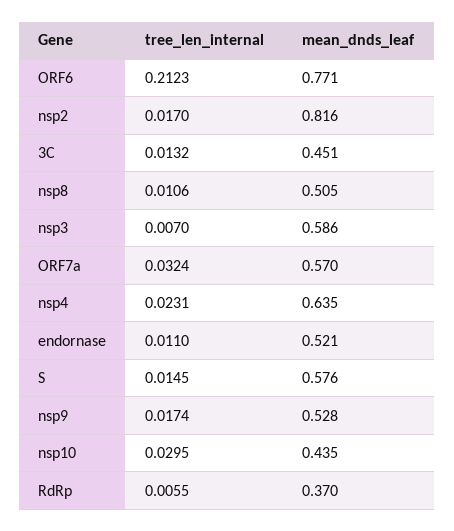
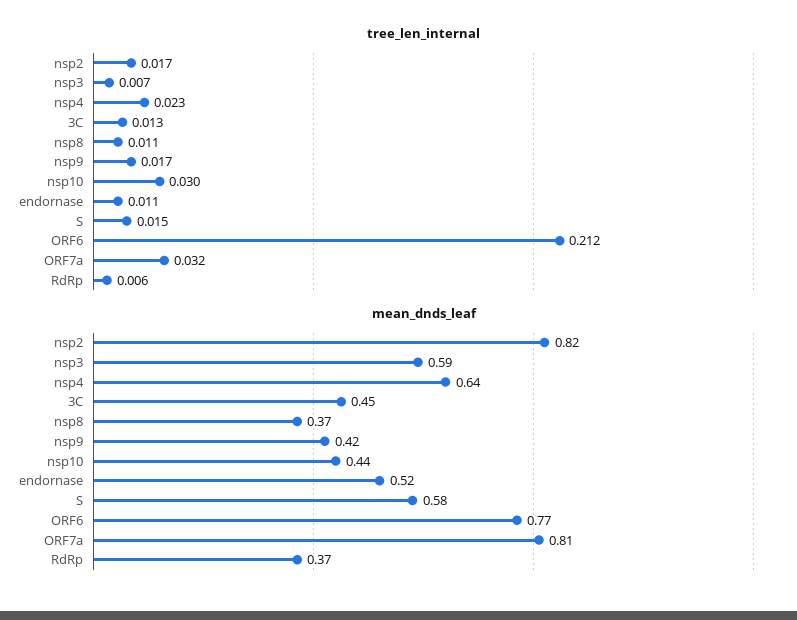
mean_dnds_leaf, nsp8: 0.505 -> 0.37
mean_dnds_leaf, ORF7a: 0.57 -> 0.81
mean_dnds_leaf, nsp9: 0.528 -> 0.42

